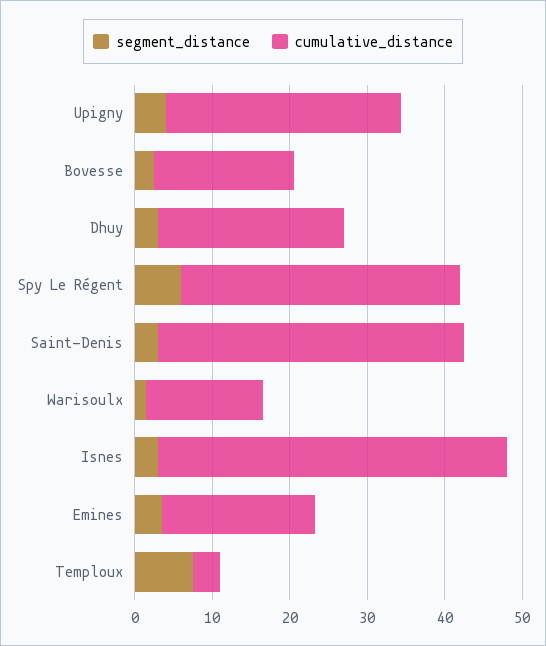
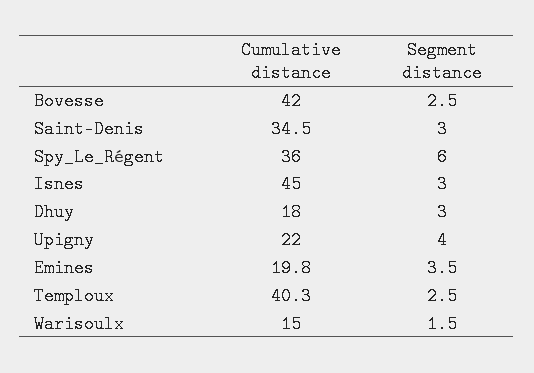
cumulative_distance, Upigny: 30 -> 22
cumulative_distance, Bovesse: 18 -> 42
cumulative_distance, Dhuy: 24 -> 18
cumulative_distance, Saint-Denis: 40 -> 34.5
segment_distance, Temploux: 8 -> 2.5
cumulative_distance, Temploux: 4 -> 40.3

